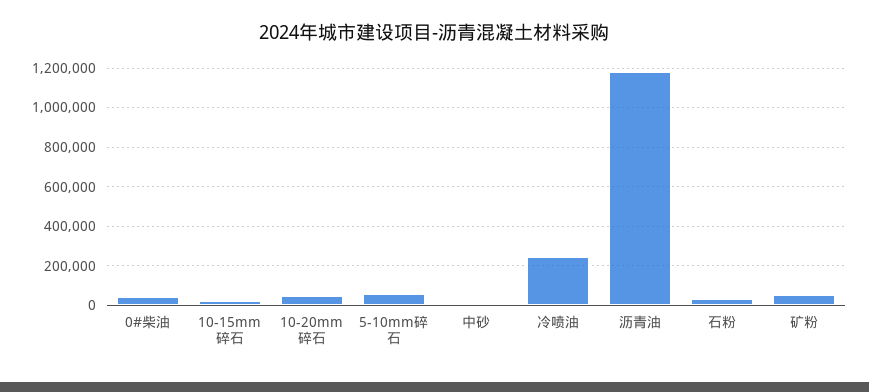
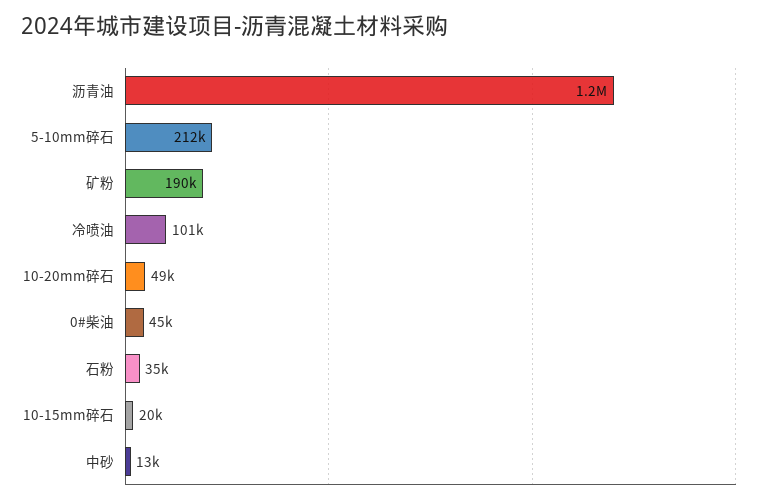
5-10mm碎石: 50000 -> 212000
冷喷油: 250000 -> 101000
矿粉: 50000 -> 190000

